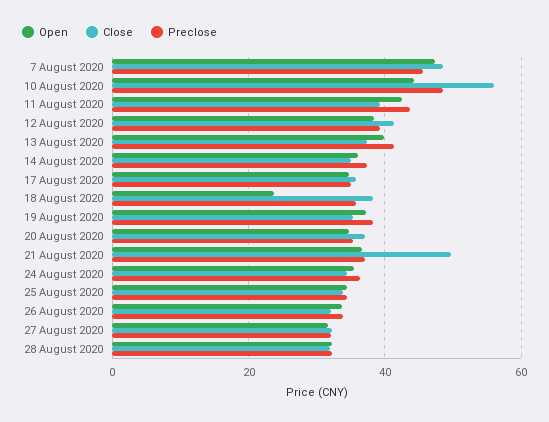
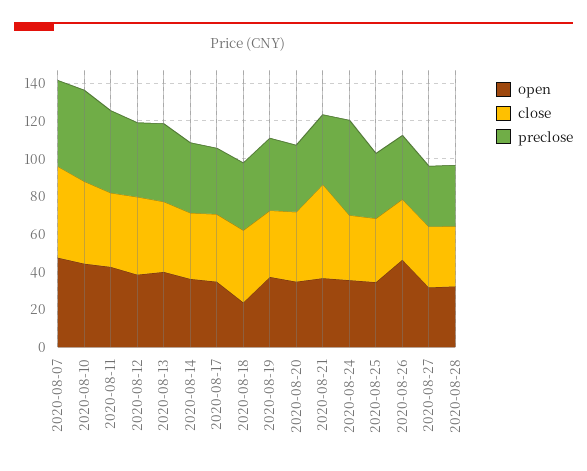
Close, 10 August 2020: 56 -> 45
Preclose, 24 August 2020: 36 -> 50
Open, 26 August 2020: 34 -> 45

